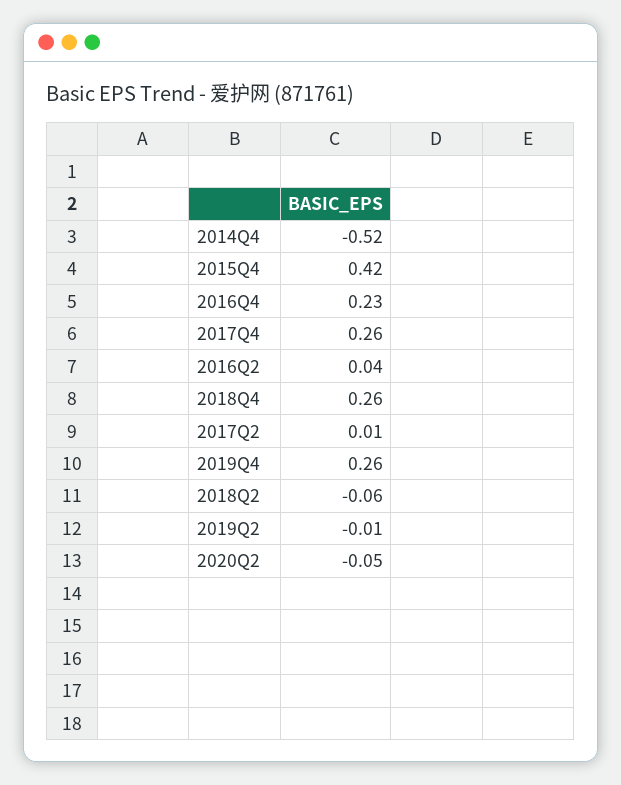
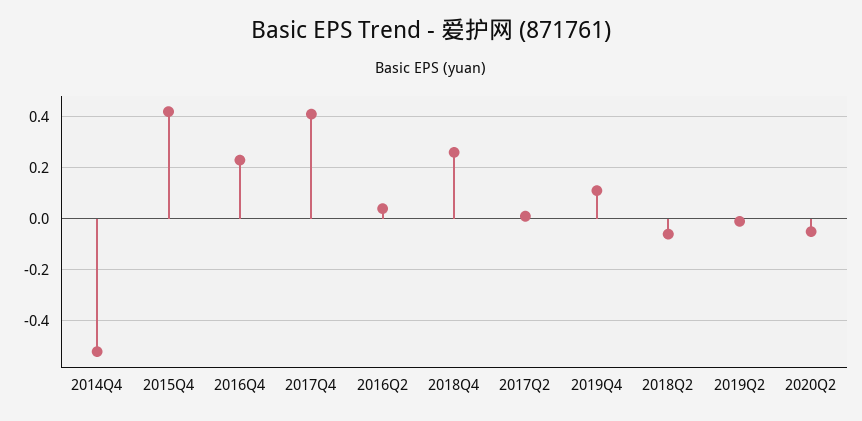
2017Q4: 0.26 -> 0.4
2019Q4: 0.26 -> 0.1

